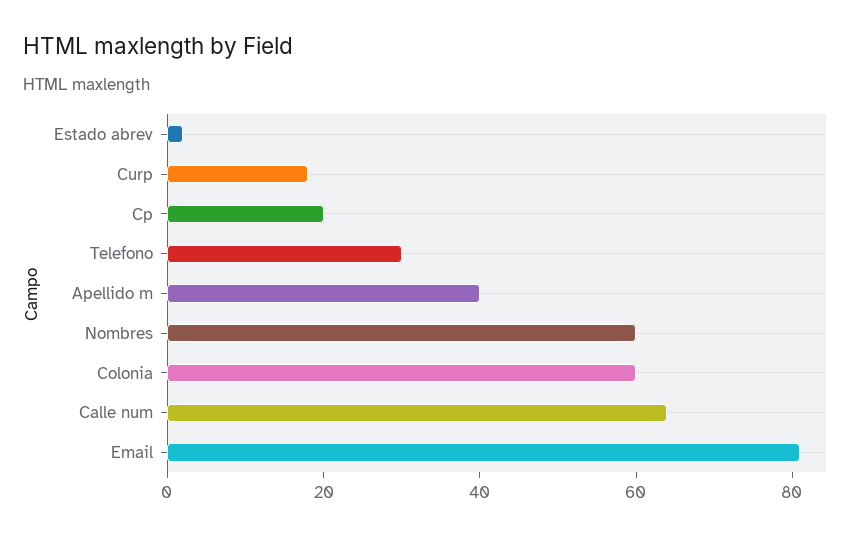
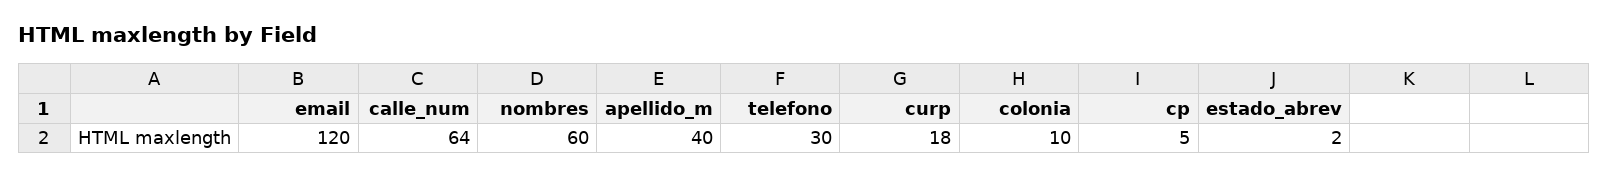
Cp: 20 -> 5
Colonia: 60 -> 10
Email: 80 -> 120

